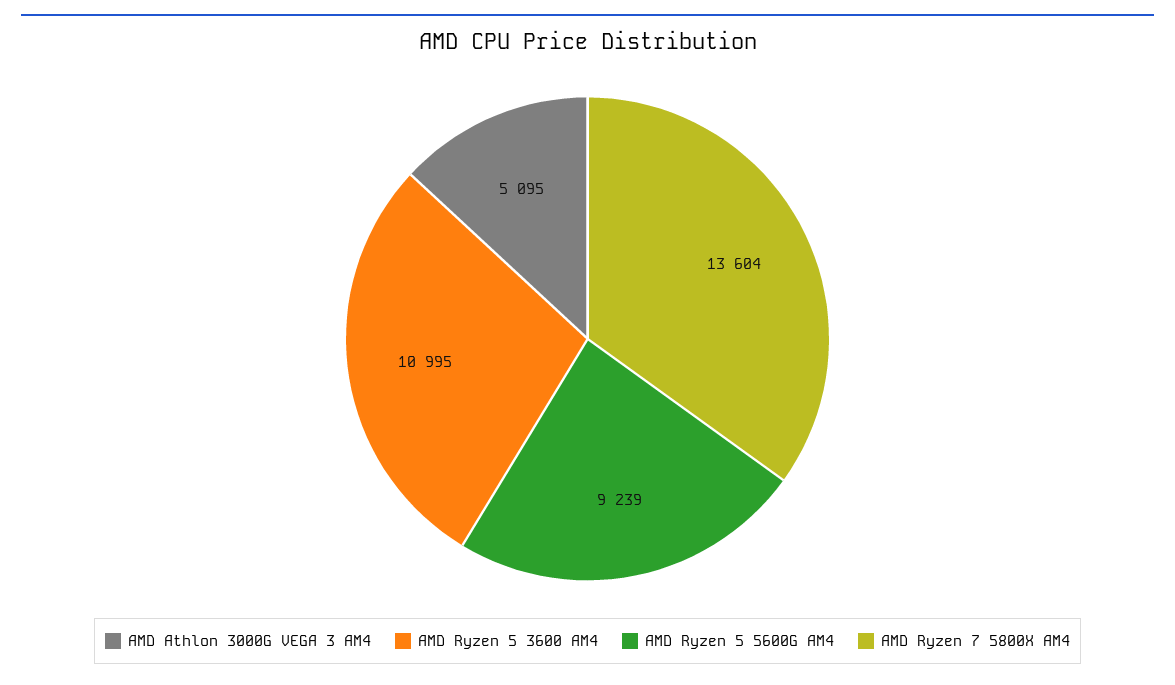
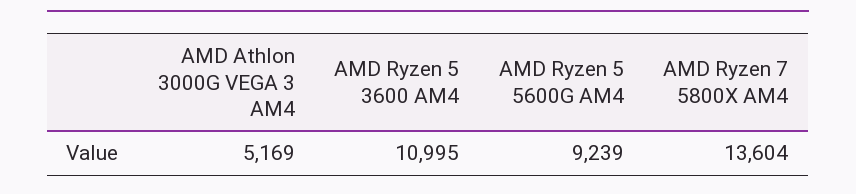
AMD Athlon 3000G VEGA 3 AM4: 5095 -> 5169

